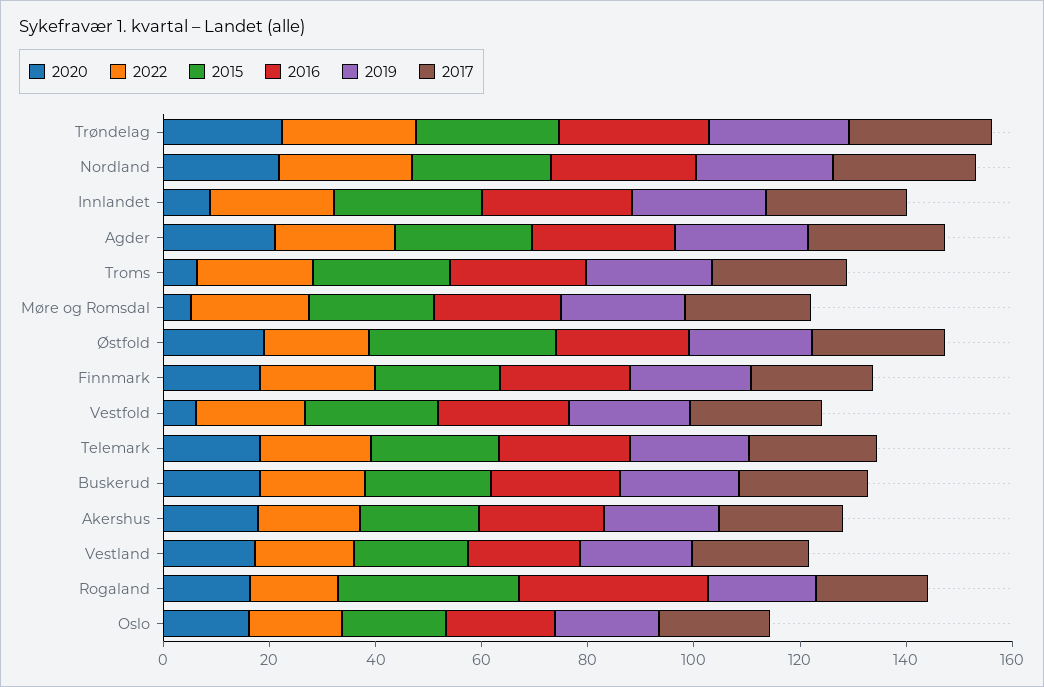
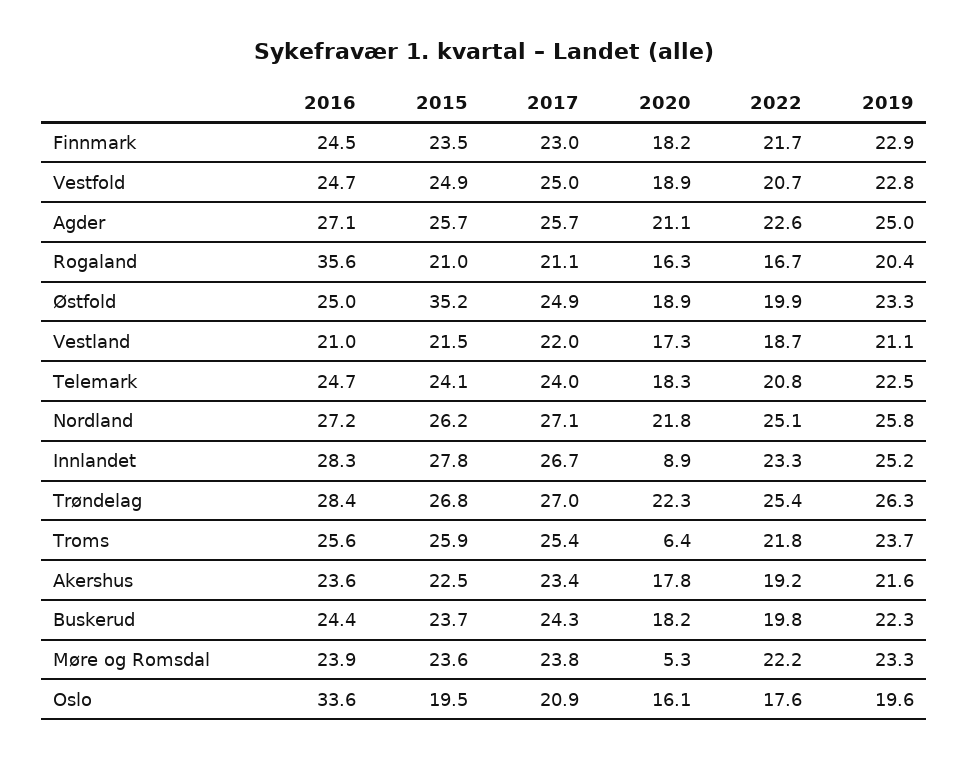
2020, Vestfold: 5 -> 18.9
2015, Rogaland: 35 -> 21
2016, Oslo: 20 -> 33.6

